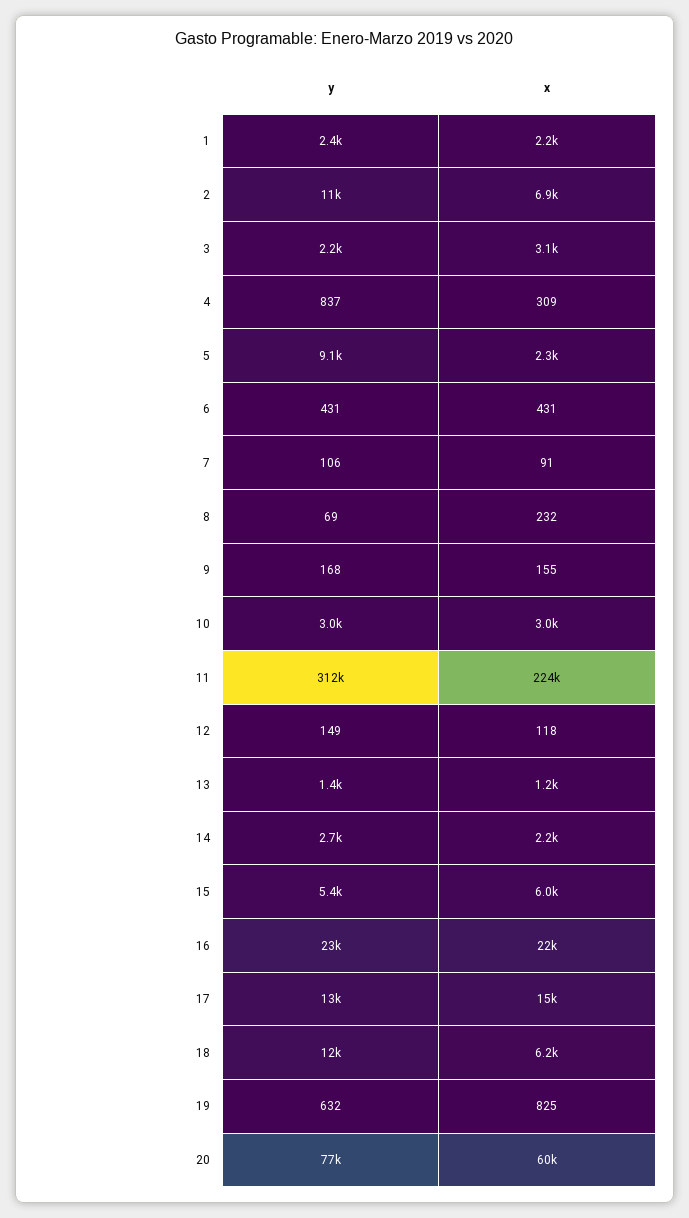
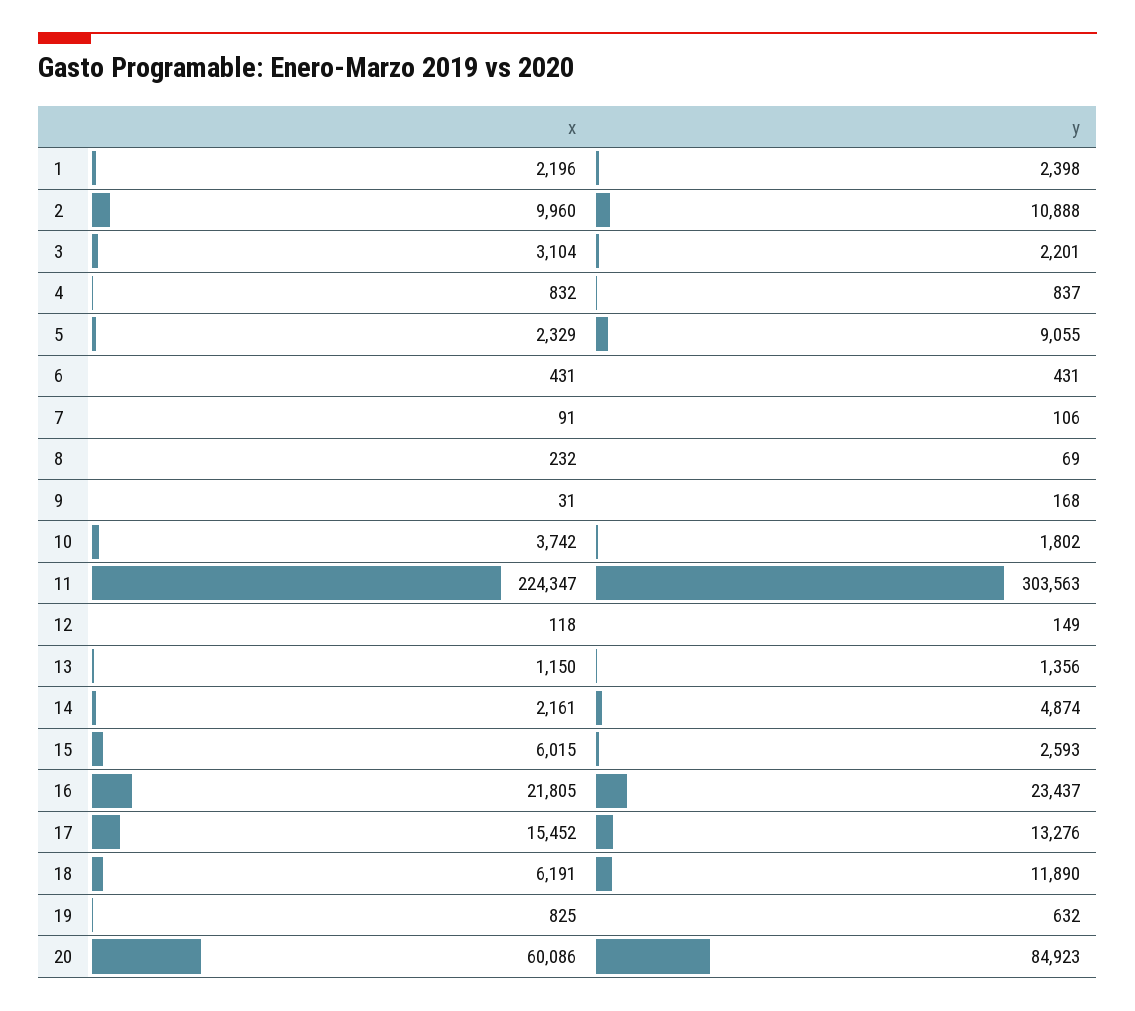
x, 2: 6900 -> 9960
x, 4: 309 -> 832
x, 9: 155 -> 31
y, 10: 3000 -> 1802
x, 10: 3000 -> 3742
y, 11: 312000 -> 303563
y, 14: 2700 -> 4874
y, 15: 5400 -> 2593
y, 20: 77000 -> 84923

